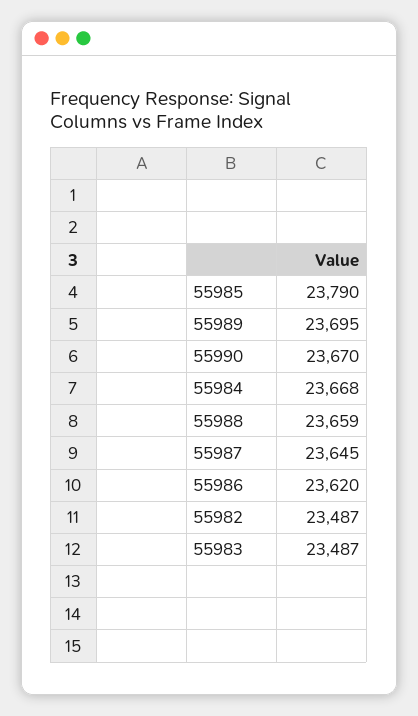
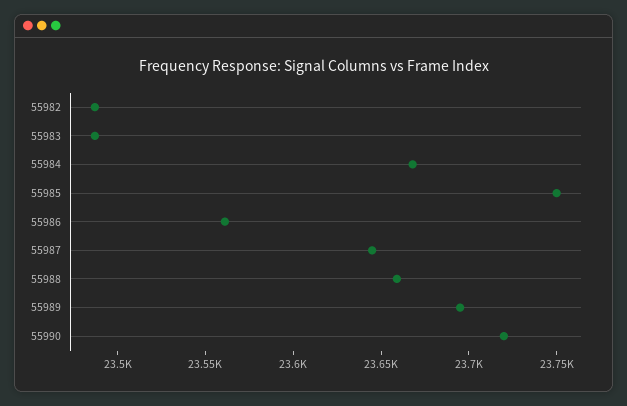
55985: 23790 -> 23750
55990: 23670 -> 23720
55986: 23620 -> 23560

